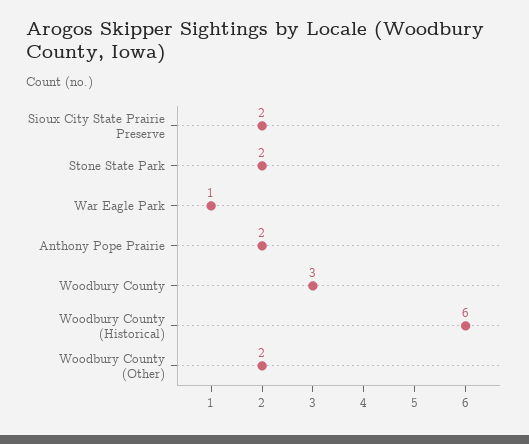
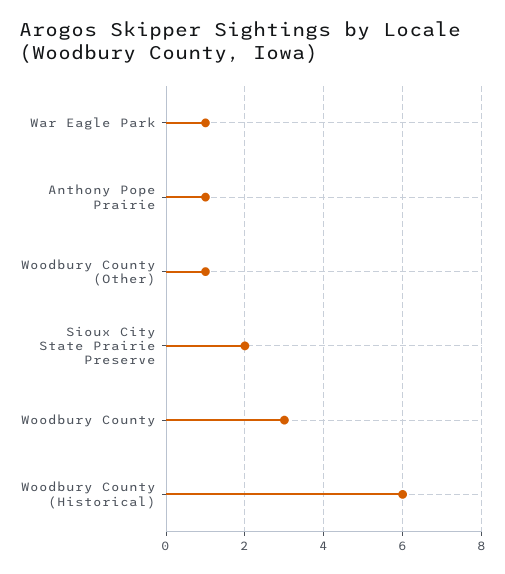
Stone State Park: 2 -> none
Anthony Pope Prairie: 2 -> 1
Woodbury County (Other): 2 -> 1

